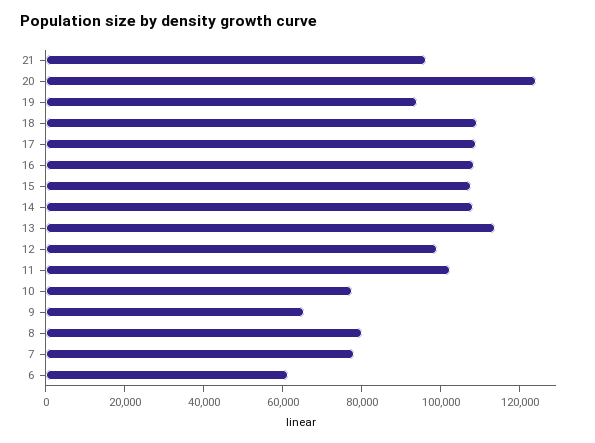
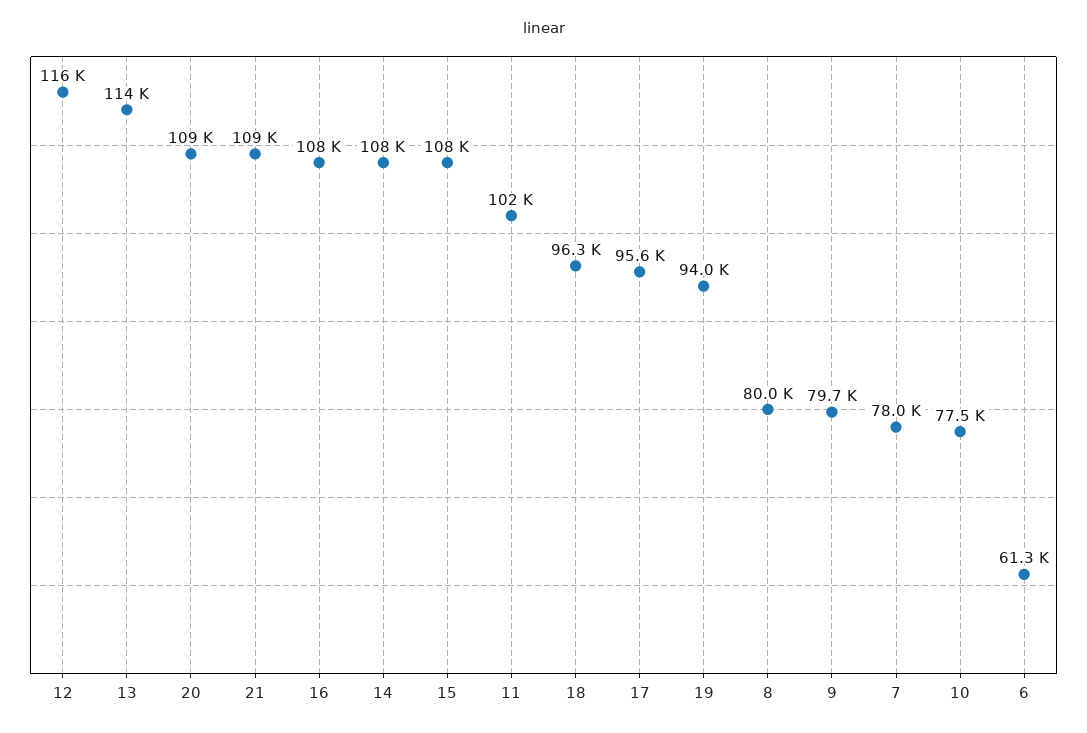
21: 95000 -> 109000
20: 125000 -> 109000
18: 110000 -> 96300
17: 110000 -> 95600
12: 100000 -> 116000
9: 65000 -> 79700

